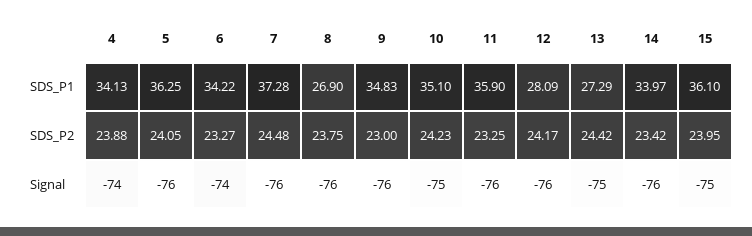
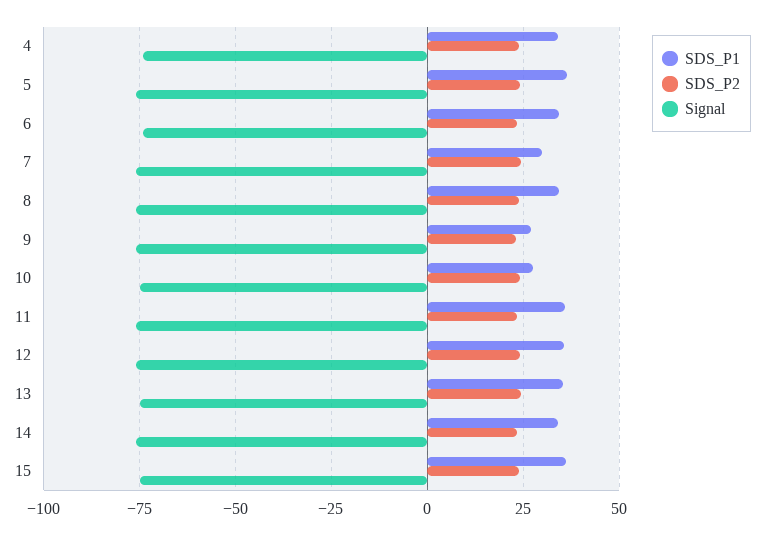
SDS_P1, 7: 37.28 -> 30
SDS_P1, 8: 26.9 -> 35
SDS_P1, 9: 34.83 -> 27.5
SDS_P1, 10: 35.1 -> 27.5
SDS_P1, 12: 28.09 -> 35
SDS_P1, 13: 27.29 -> 35

